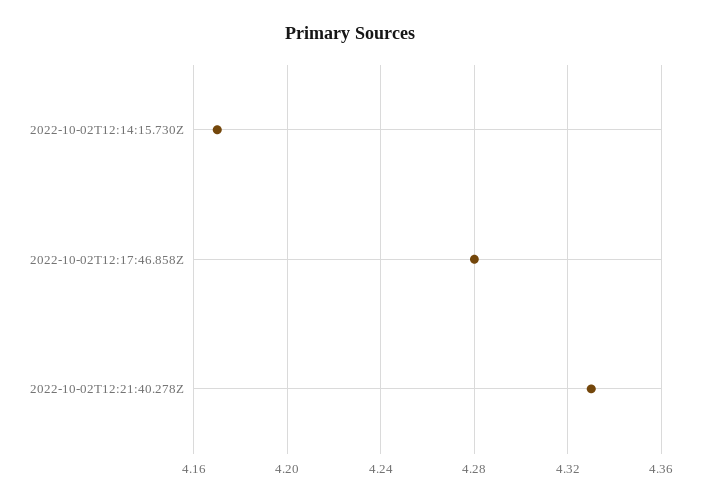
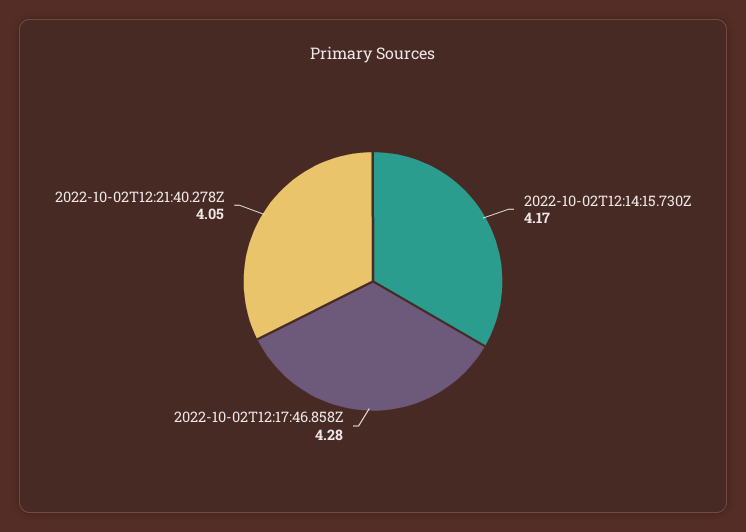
2022-10-02T12:21:40.278Z: 4.33 -> 4.05

